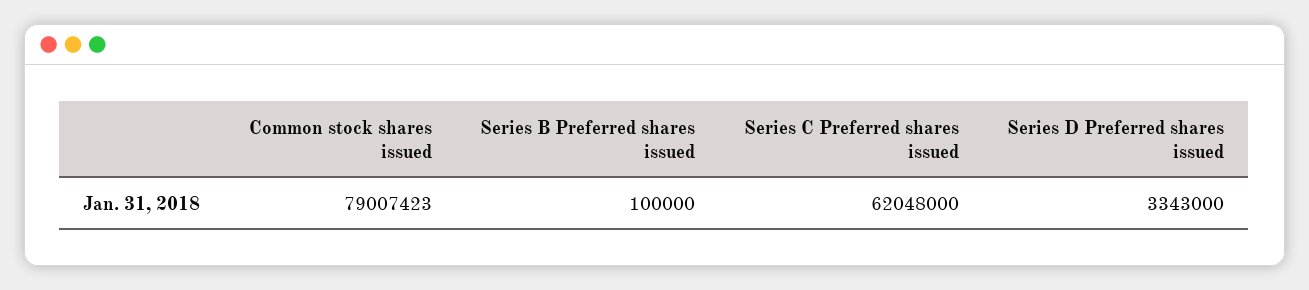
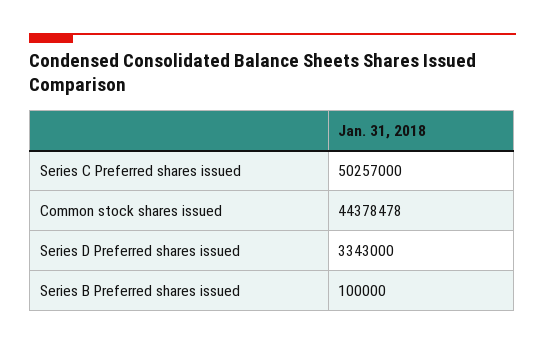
Common stock shares issued: 79007423 -> 44378478
Series C Preferred shares issued: 62048000 -> 50257000

